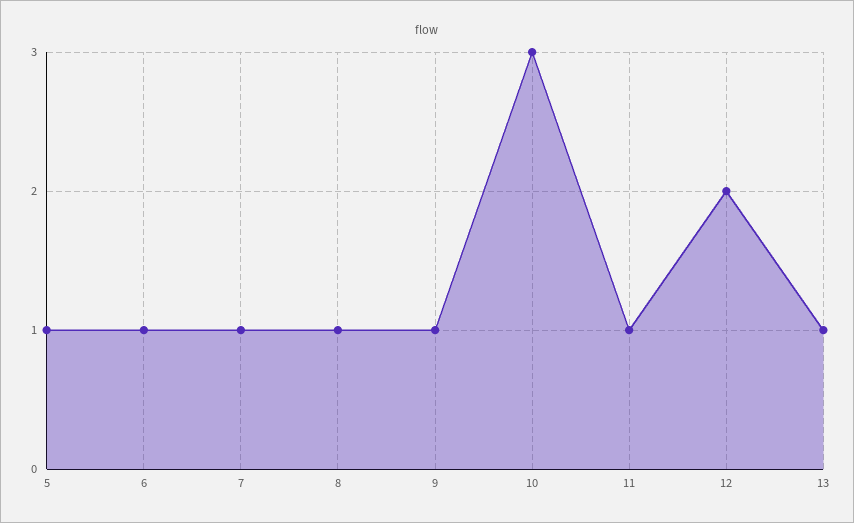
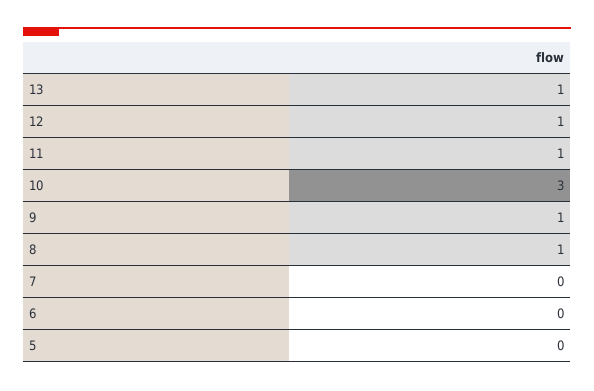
5: 1 -> 0
6: 1 -> 0
7: 1 -> 0
12: 2 -> 1

